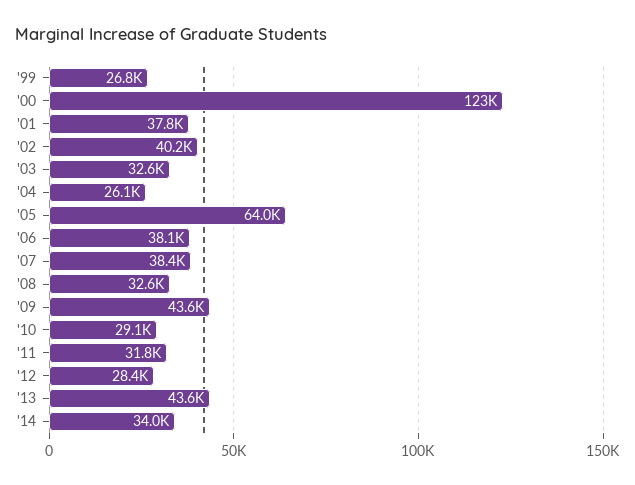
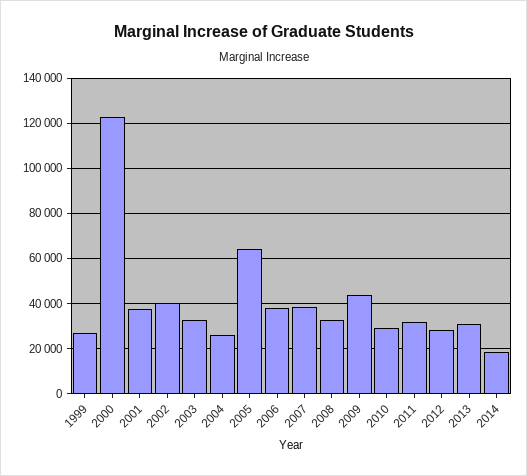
'13: 43600 -> 30000
'14: 34000 -> 20000

